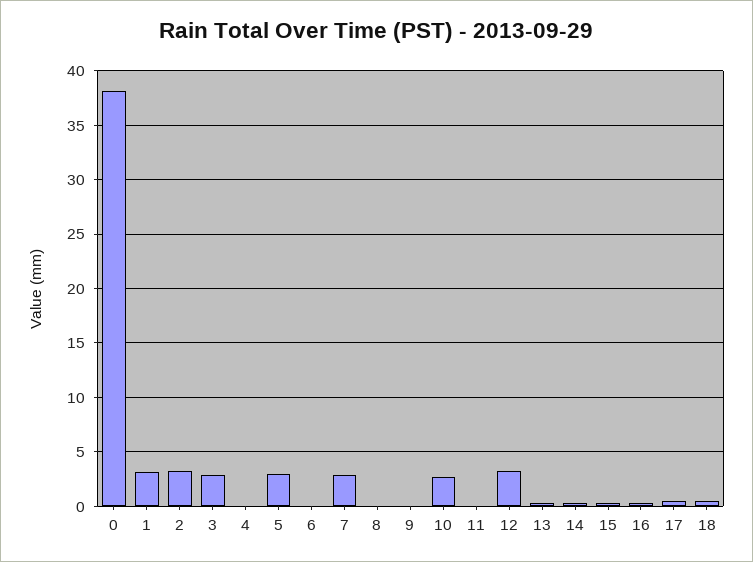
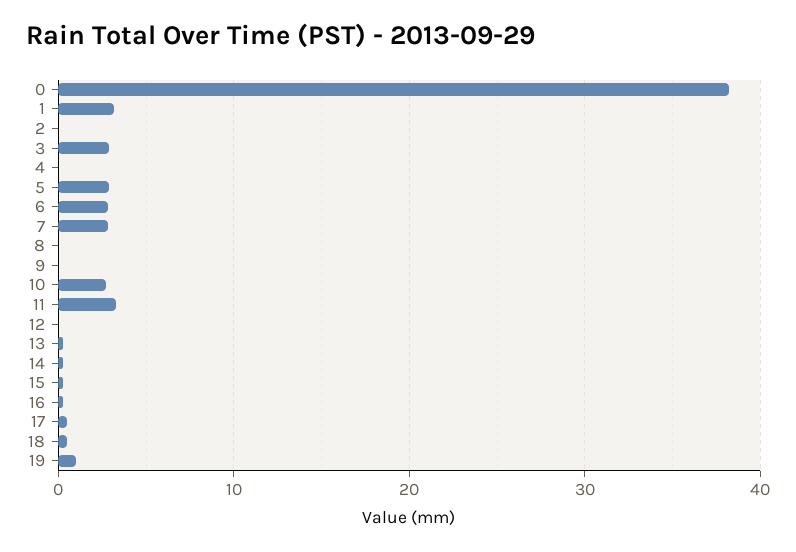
2: 3 -> 0
6: 0 -> 3
11: 0 -> 3
12: 3 -> 0
19: none -> 1

